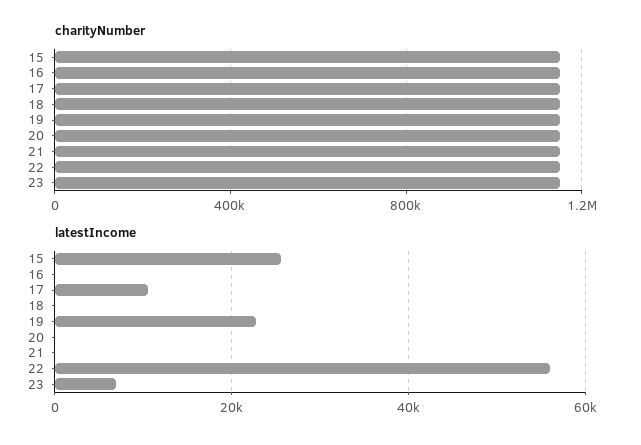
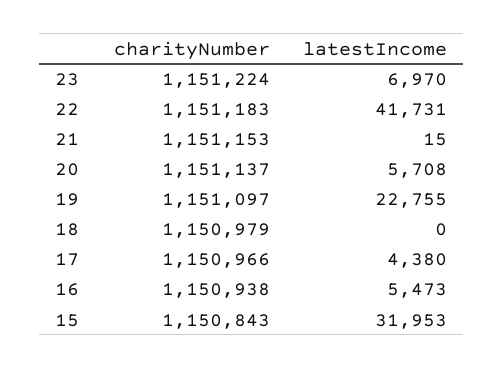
latestIncome, 15: 26000 -> 31953
latestIncome, 16: 0 -> 5473
latestIncome, 17: 10000 -> 4380
latestIncome, 20: 0 -> 5708
latestIncome, 22: 56000 -> 41731

